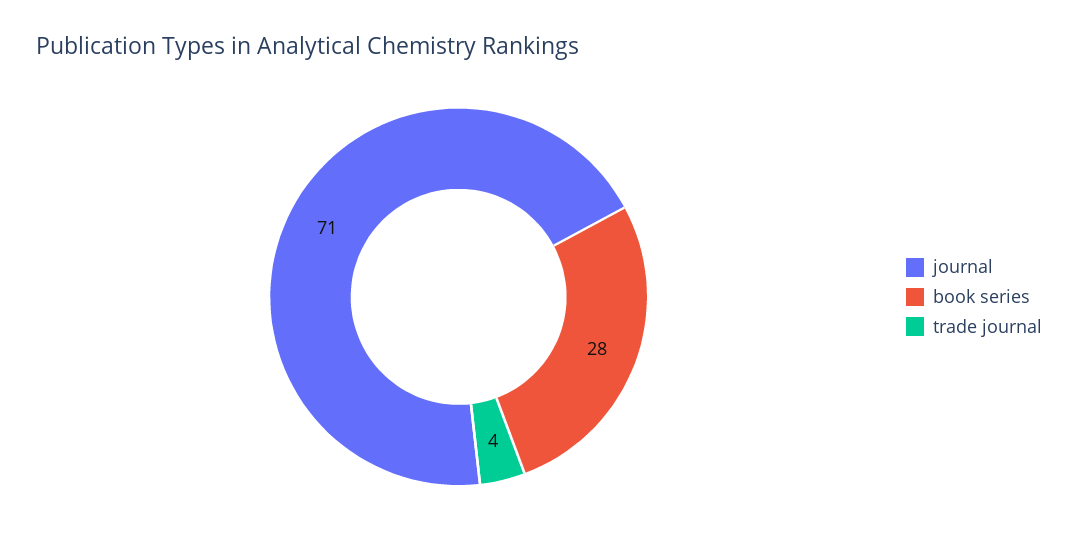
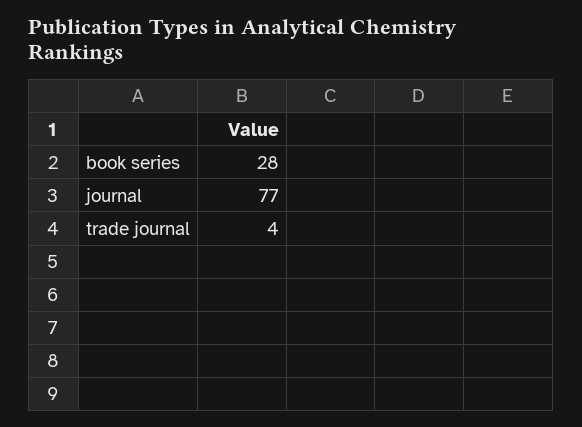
journal: 71 -> 77

